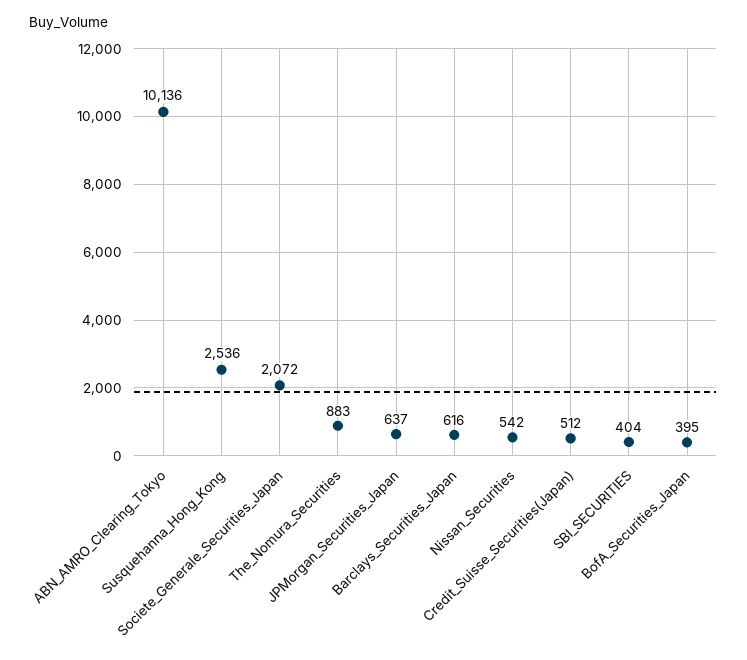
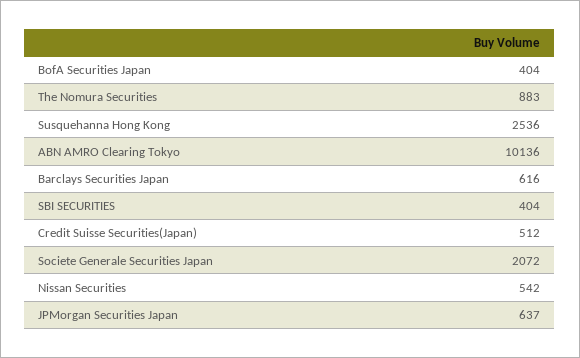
BofA_Securities_Japan: 395 -> 404

